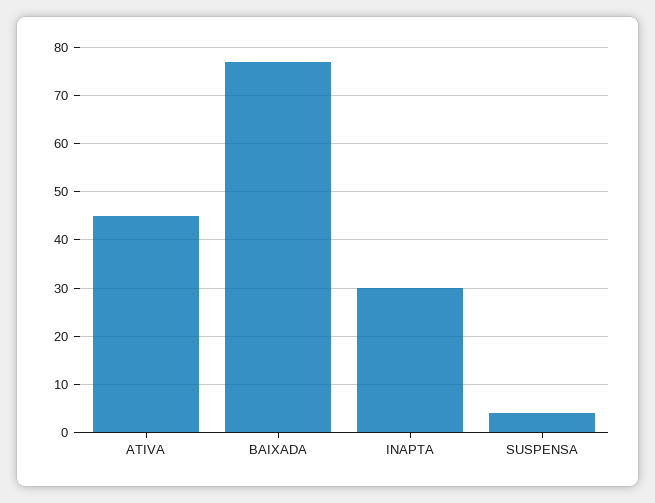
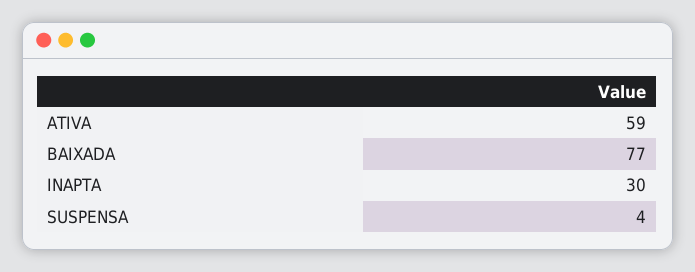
ATIVA: 45 -> 59

